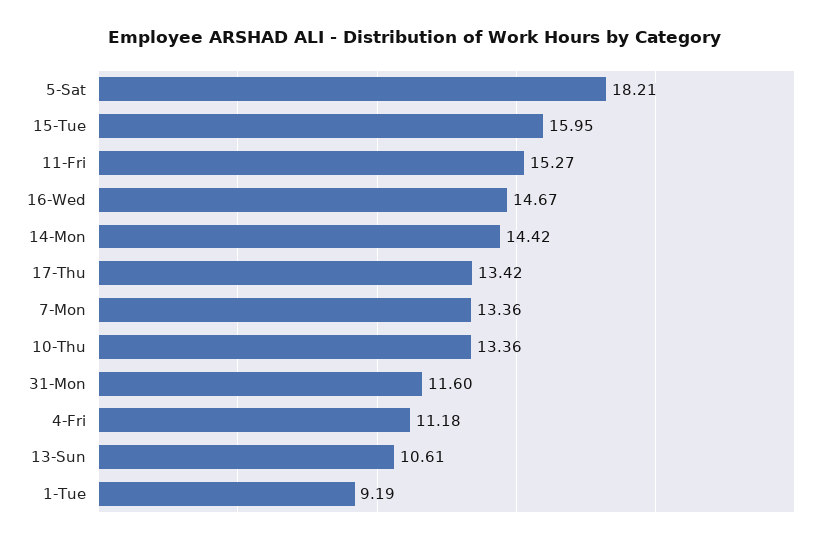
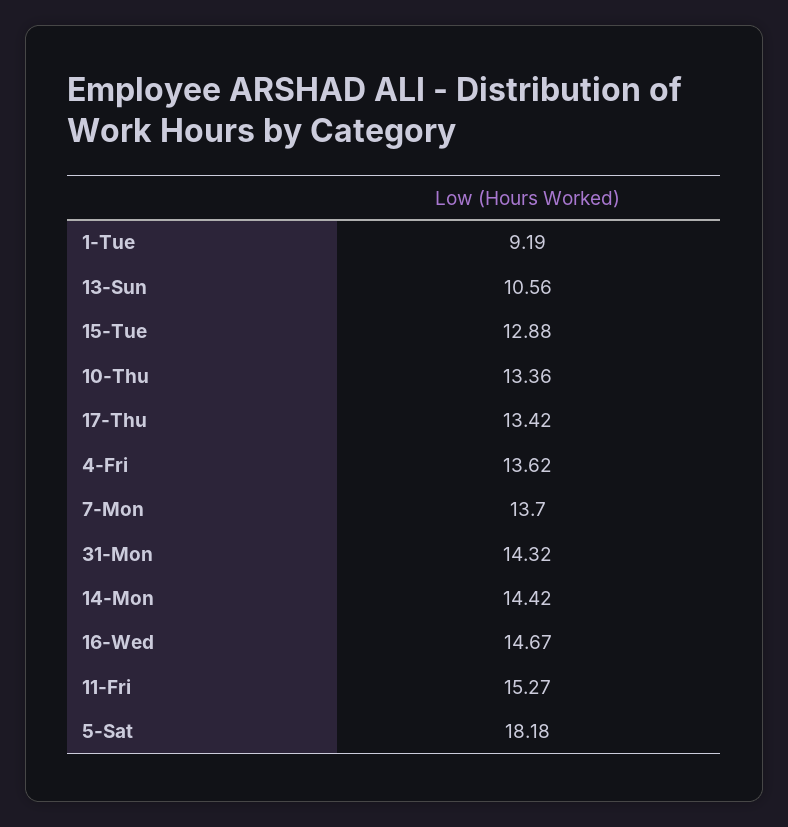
5-Sat: 18.21 -> 18.18
15-Tue: 15.95 -> 12.88
7-Mon: 13.36 -> 13.7
31-Mon: 11.6 -> 14.32
4-Fri: 11.18 -> 13.62
13-Sun: 10.61 -> 10.56

